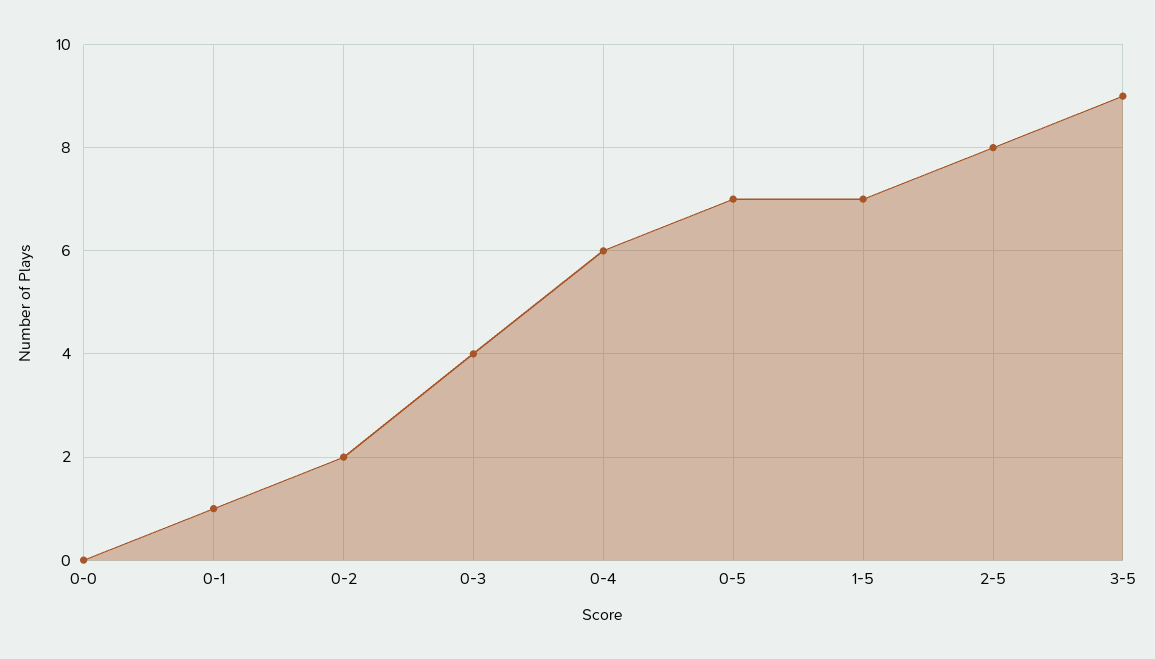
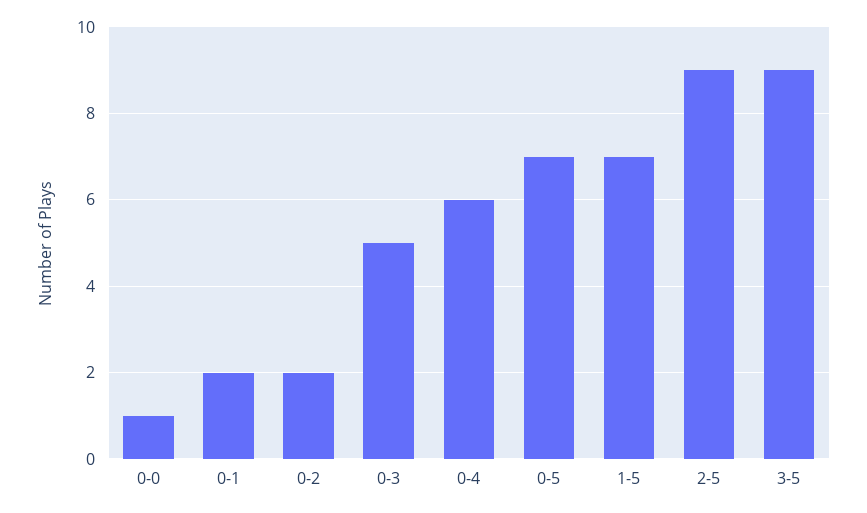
0-0: 0 -> 1
0-1: 1 -> 2
0-3: 4 -> 5
2-5: 8 -> 9

